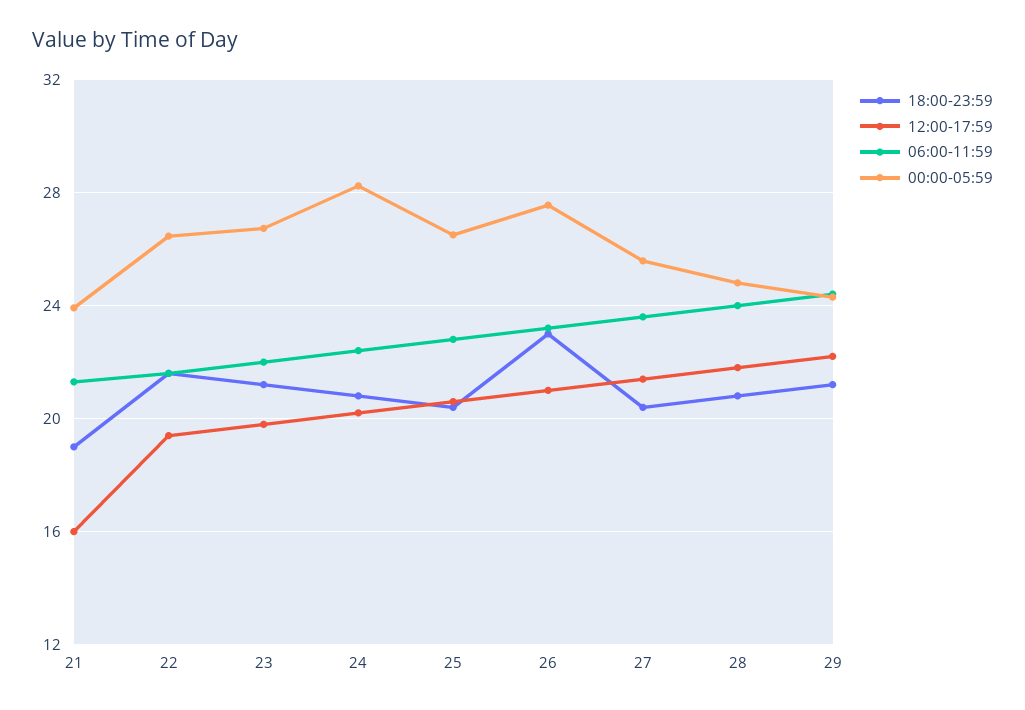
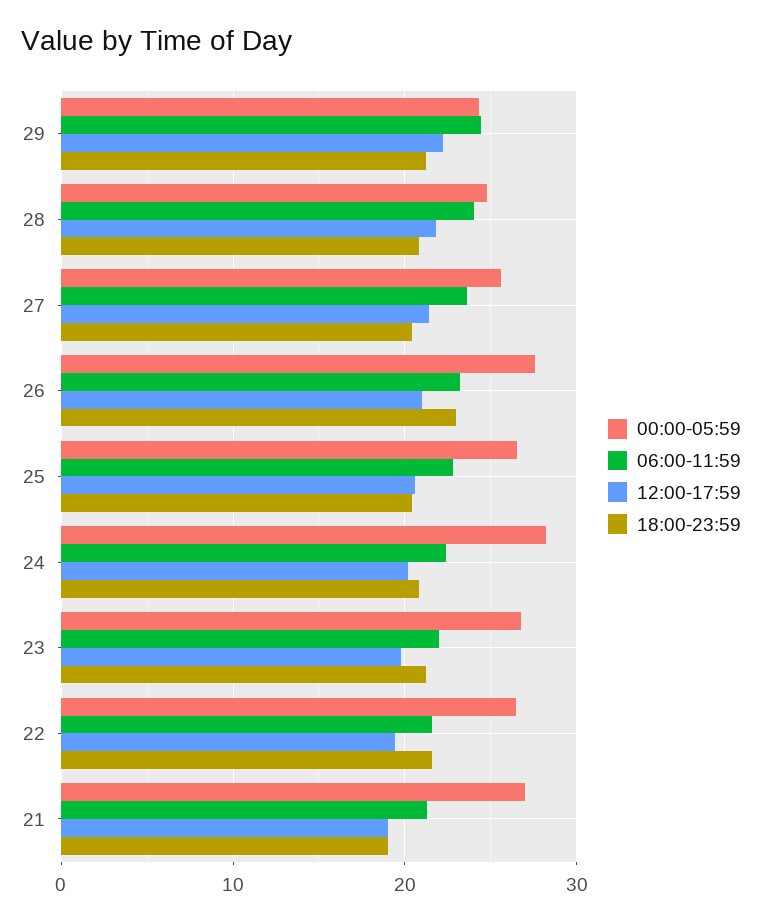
12:00-17:59, 21: 16 -> 19
00:00-05:59, 21: 24 -> 27

